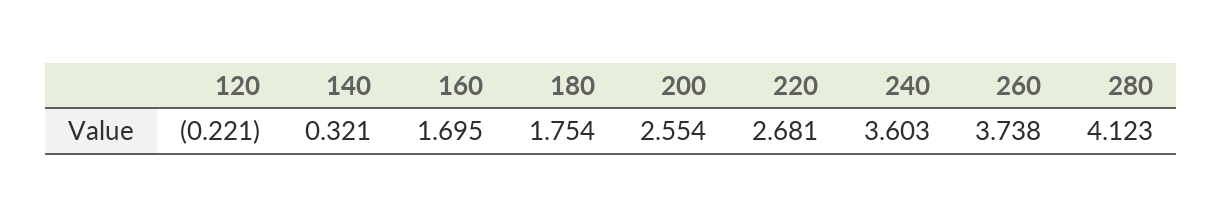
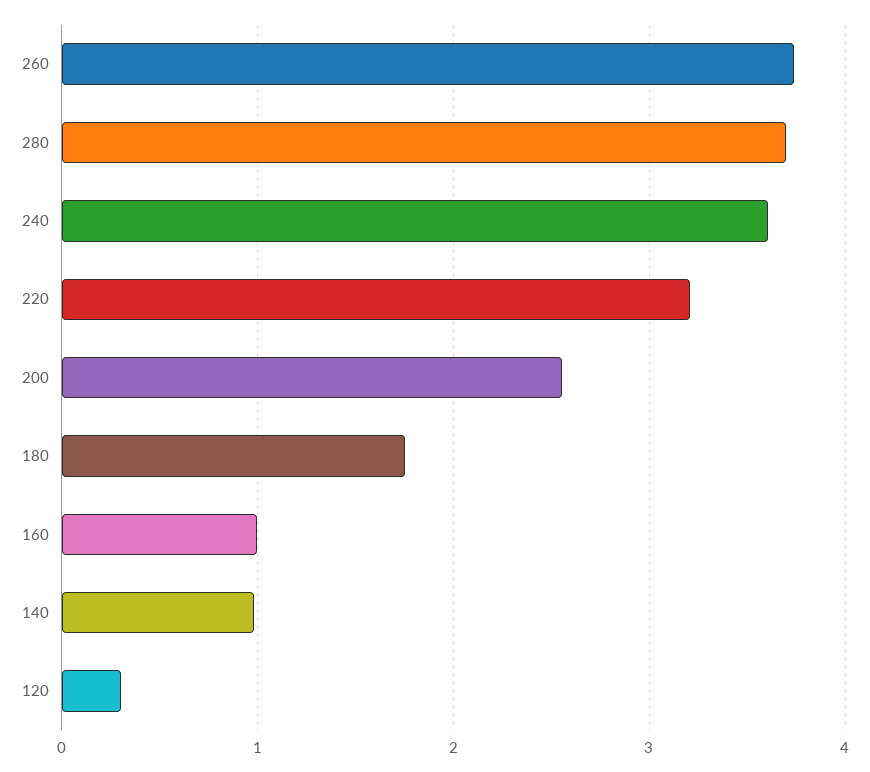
120: -0.221 -> 0.3
140: 0.321 -> 1
160: 1.695 -> 1
220: 2.681 -> 3.2
280: 4.123 -> 3.7

